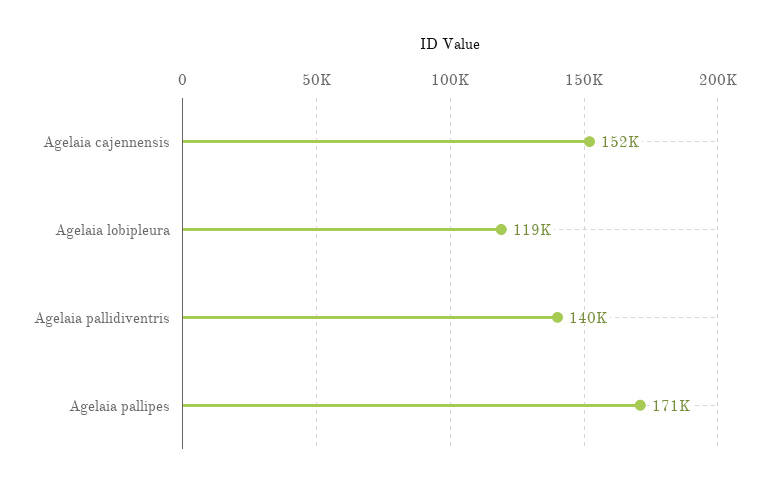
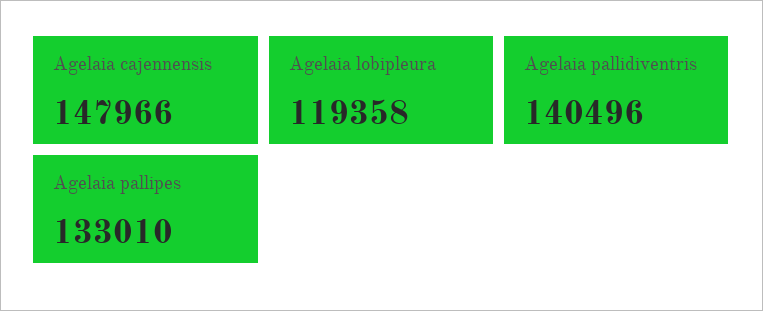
Agelaia cajennensis: 152000 -> 147966
Agelaia pallipes: 171000 -> 133010

